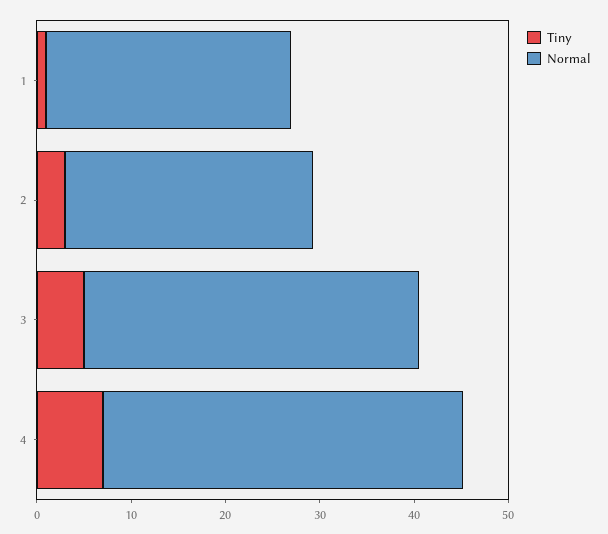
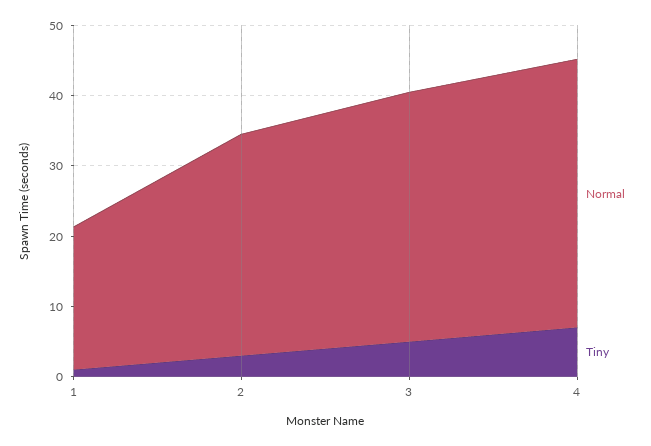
Normal, 1: 26 -> 20
Normal, 2: 26 -> 32

